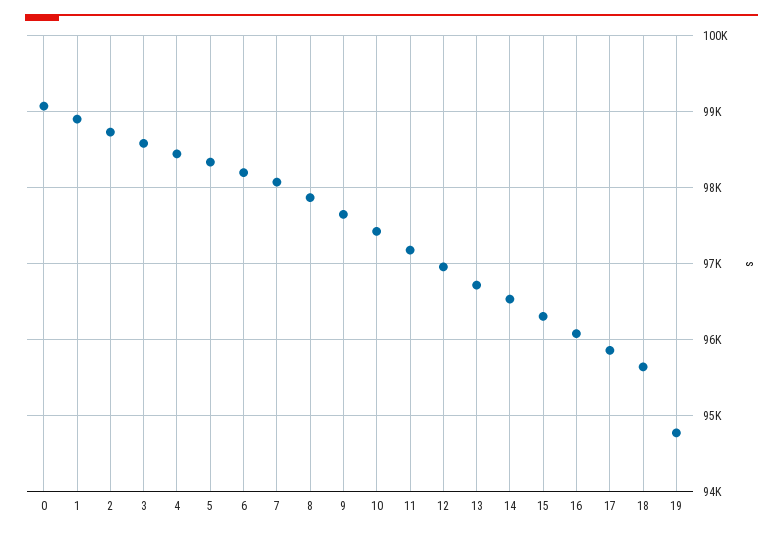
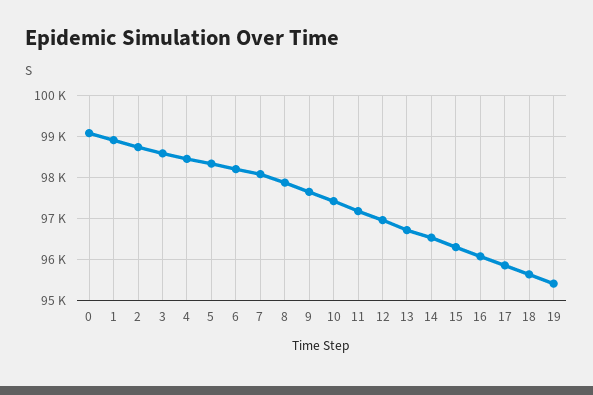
19: 94800 -> 95400

